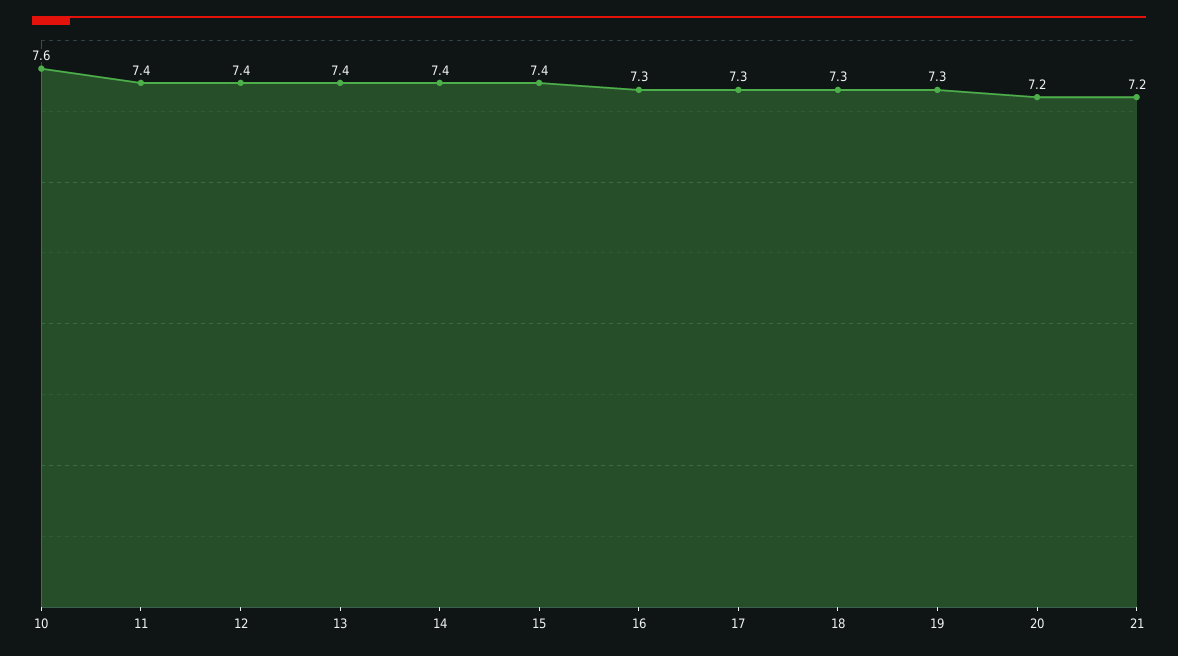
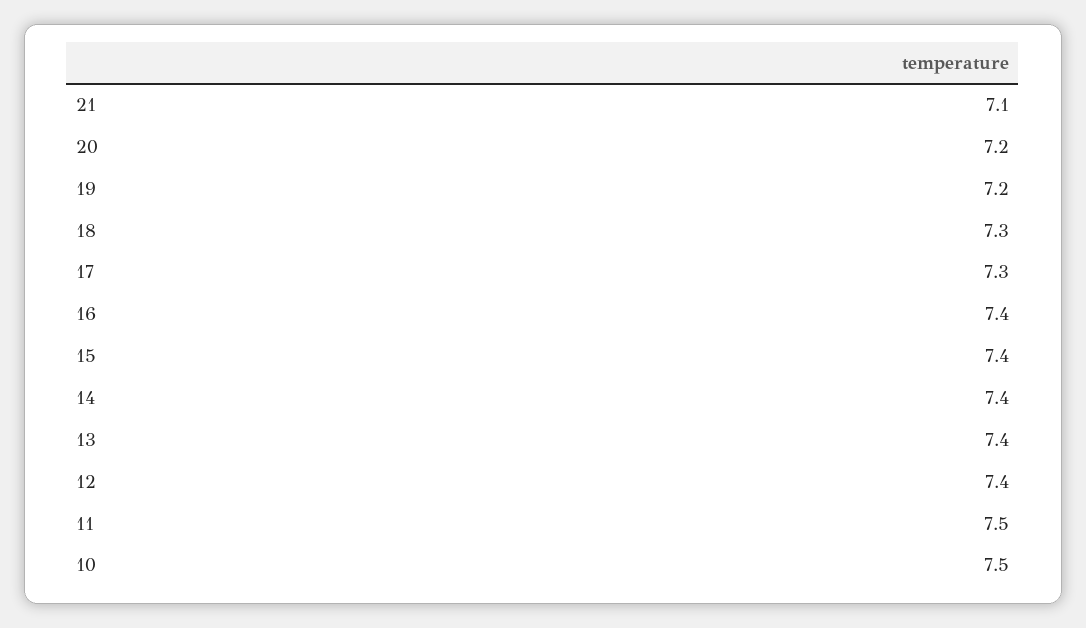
10: 7.6 -> 7.5
11: 7.4 -> 7.5
16: 7.3 -> 7.4
19: 7.3 -> 7.2
21: 7.2 -> 7.1

